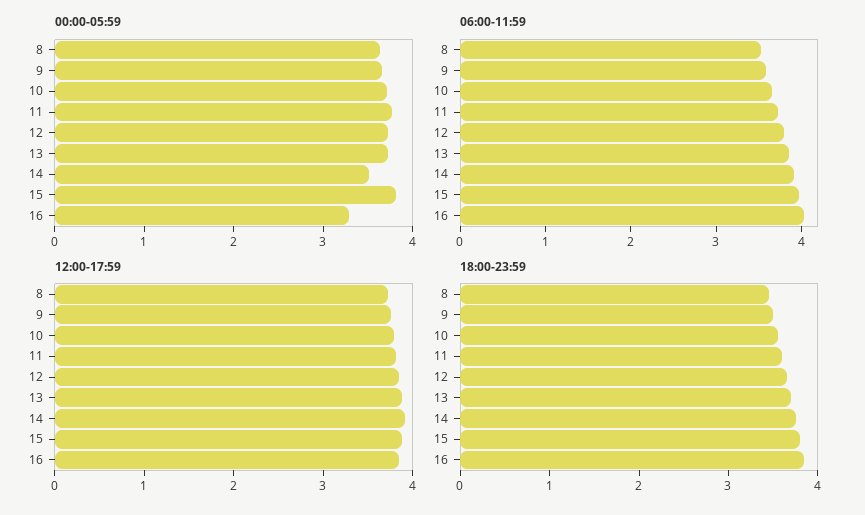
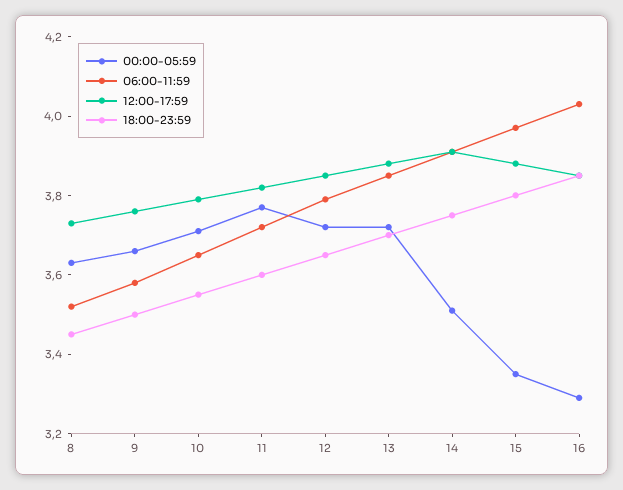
00:00-05:59, 15: 3.8 -> 3.35

